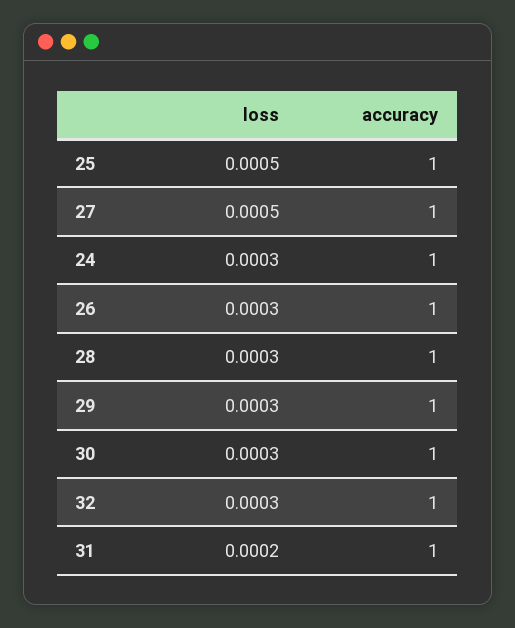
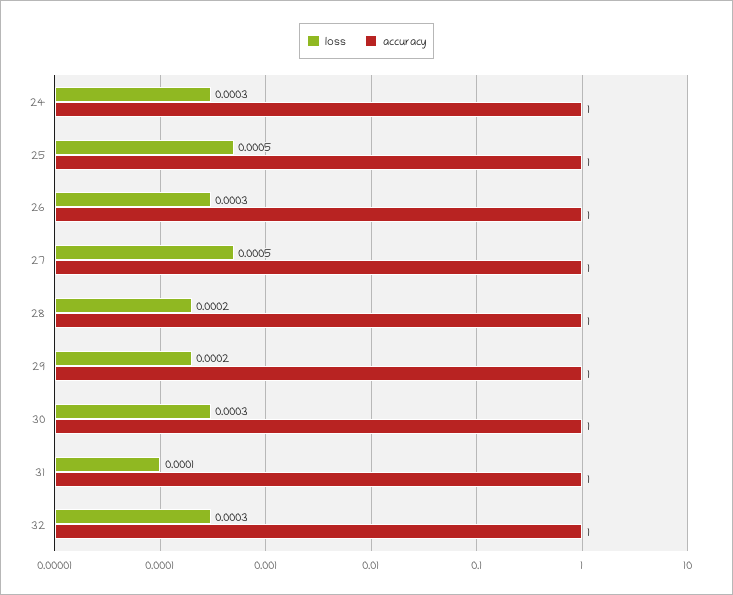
loss, 28: 0.0003 -> 0.0002
loss, 29: 0.0003 -> 0.0002
loss, 31: 0.0002 -> 0.0001

